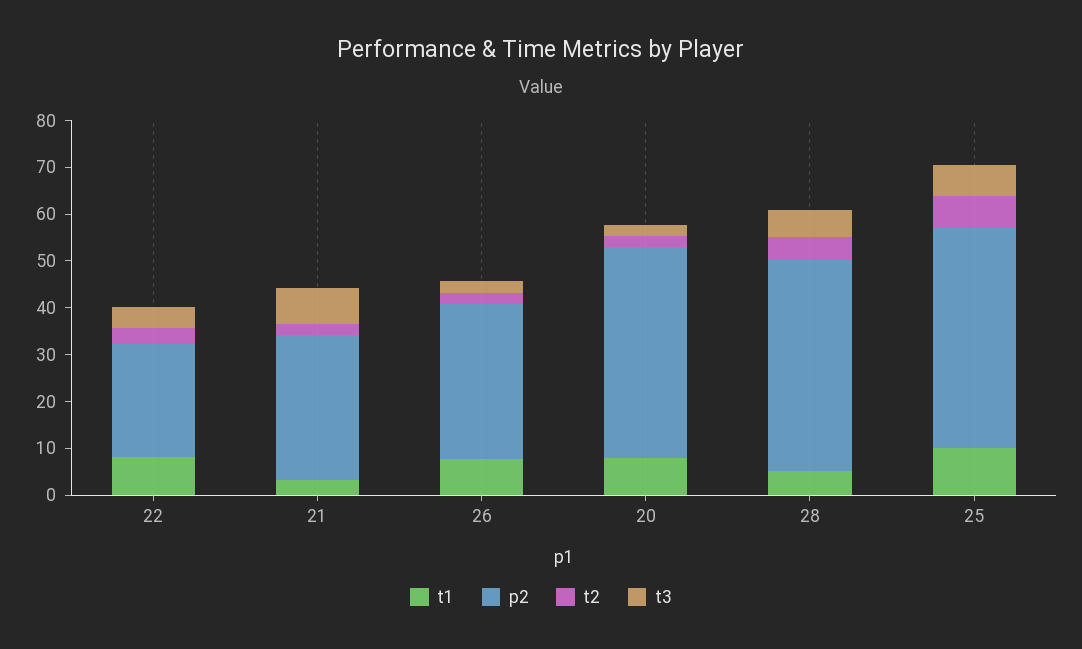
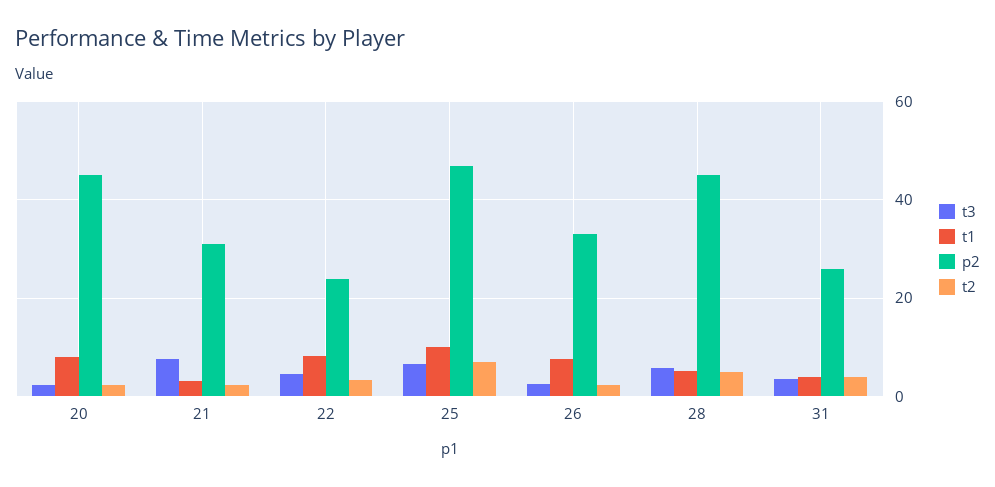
t3, 31: none -> 4
t1, 31: none -> 4
p2, 31: none -> 26
t2, 31: none -> 4

